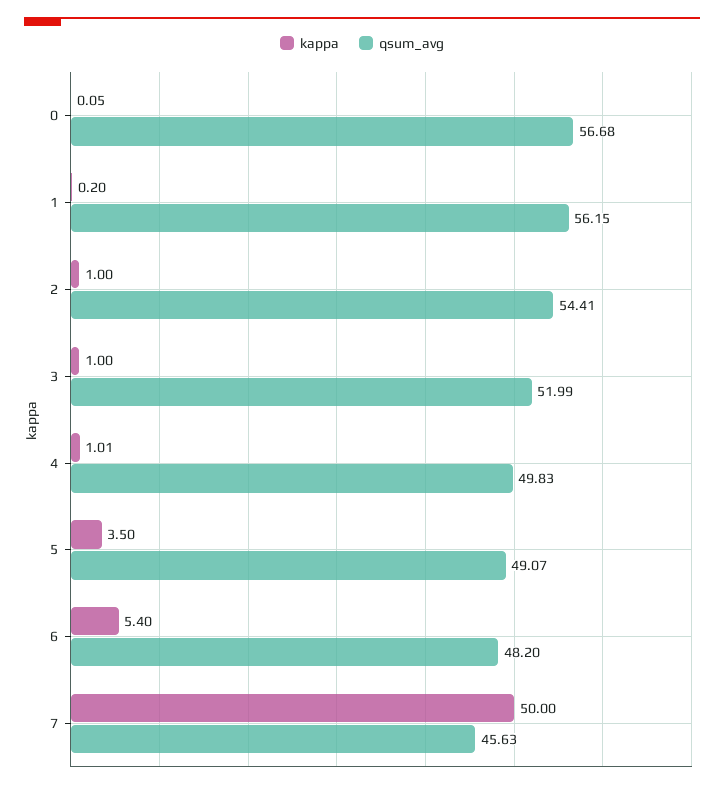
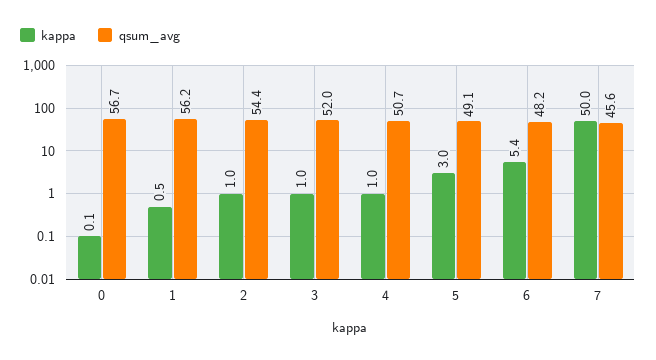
kappa, 1: 0.2 -> 0.5
qsum_avg, 4: 49.83 -> 50.7
kappa, 5: 3.5 -> 3

